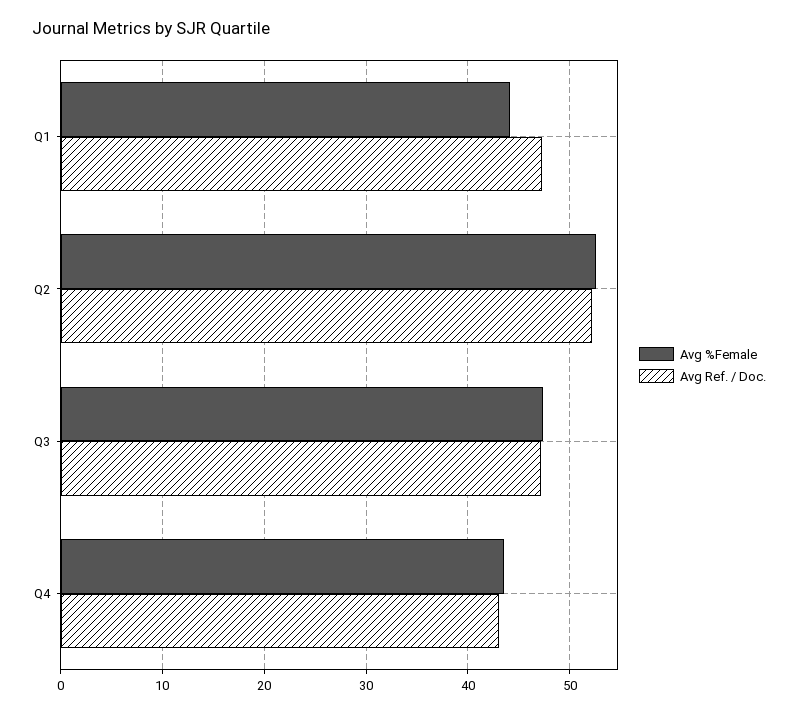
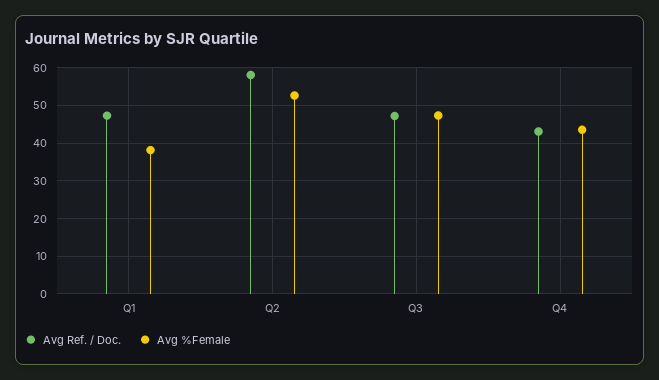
Avg %Female, Q1: 44 -> 38
Avg Ref. / Doc., Q2: 52 -> 58

